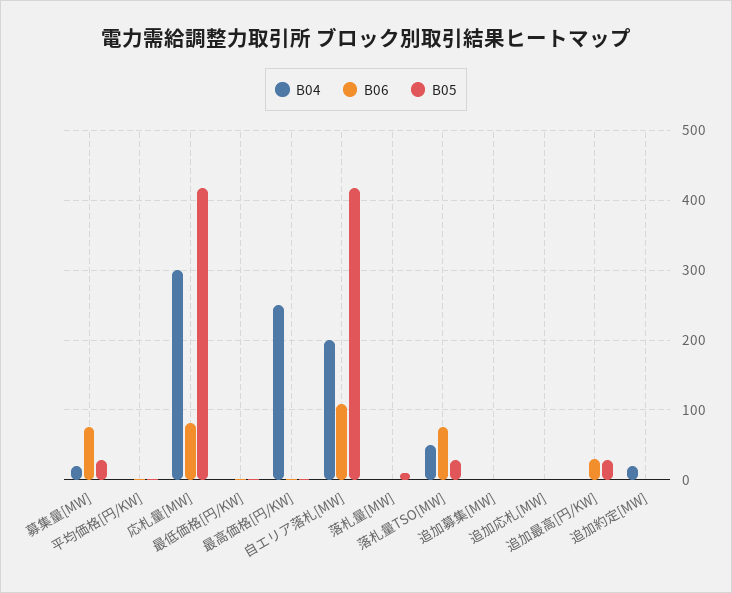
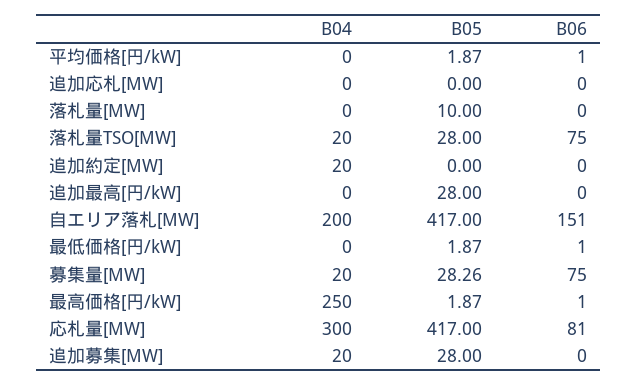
B06, 自エリア落札[MW]: 110 -> 151
B04, 落札量TSO[MW]: 50 -> 20
B04, 追加募集[MW]: 0 -> 20
B05, 追加募集[MW]: 0 -> 28
B06, 追加最高[円/KW]: 30 -> 0

